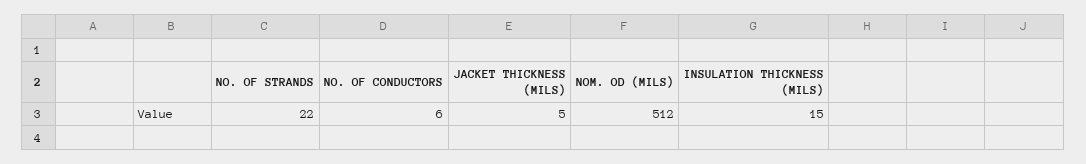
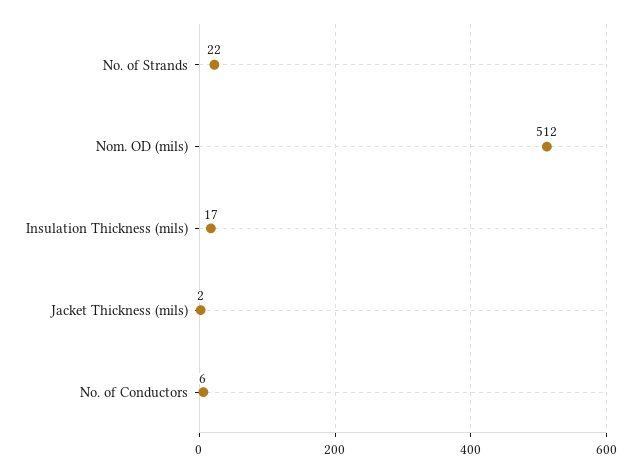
JACKET THICKNESS (MILS): 5 -> 2
INSULATION THICKNESS (MILS): 15 -> 17

